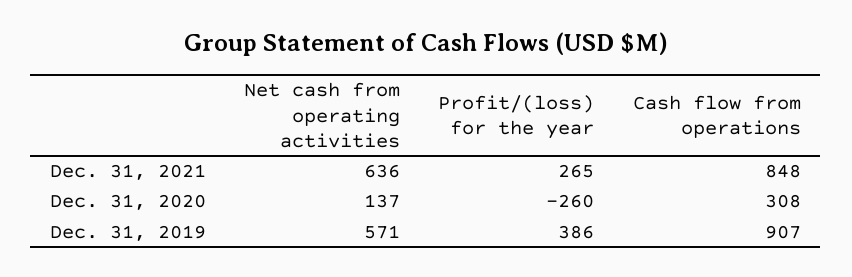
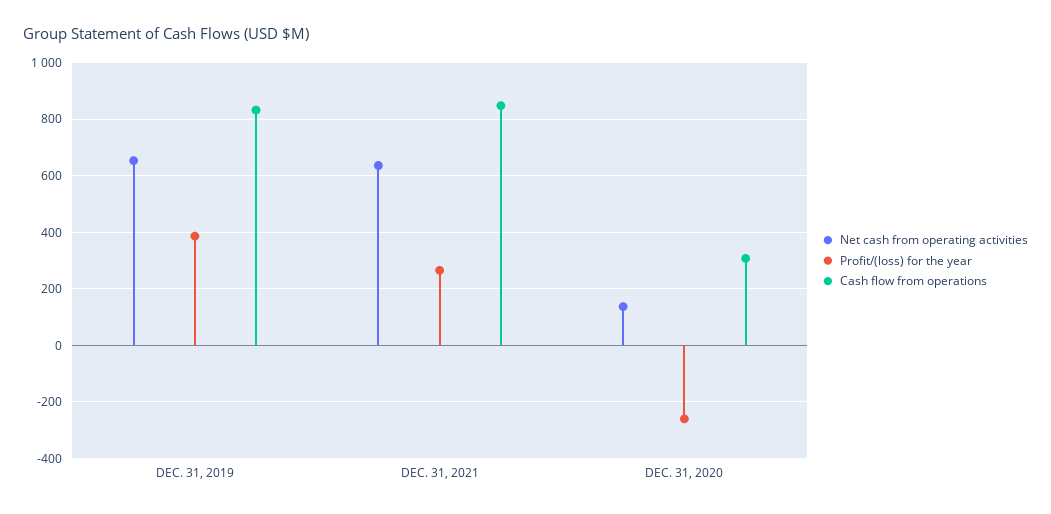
Net cash from operating activities, Dec. 31, 2019: 571 -> 650
Cash flow from operations, Dec. 31, 2019: 907 -> 825

